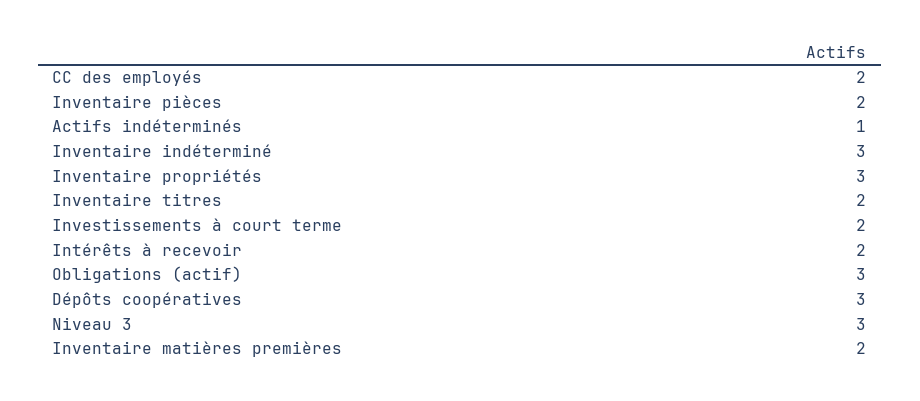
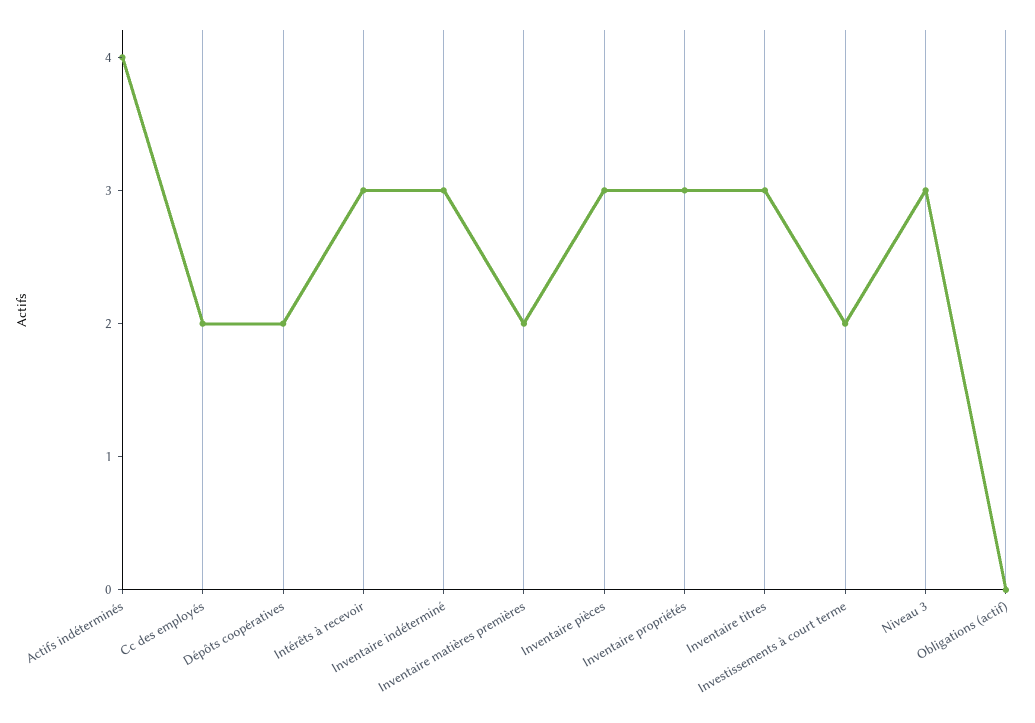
Inventaire pièces: 2 -> 3
Actifs indéterminés: 1 -> 4
Inventaire titres: 2 -> 3
Intérêts à recevoir: 2 -> 3
Obligations (actif): 3 -> 0
Dépôts coopératives: 3 -> 2

